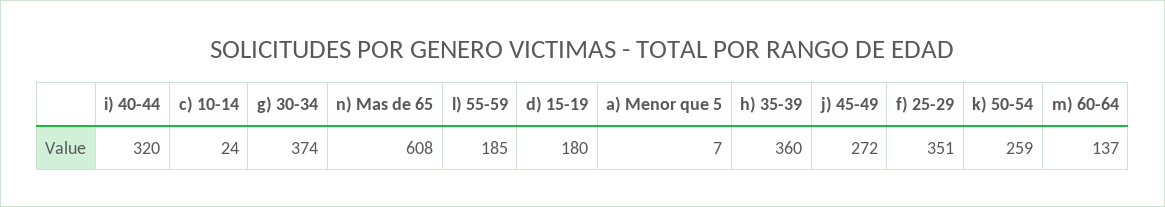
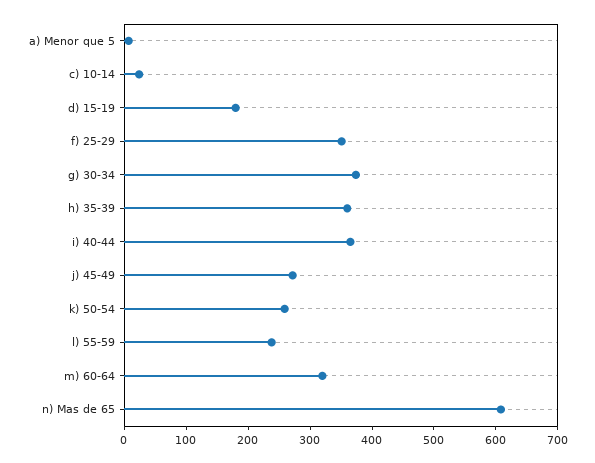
i) 40-44: 320 -> 360
l) 55-59: 185 -> 240
m) 60-64: 137 -> 320

